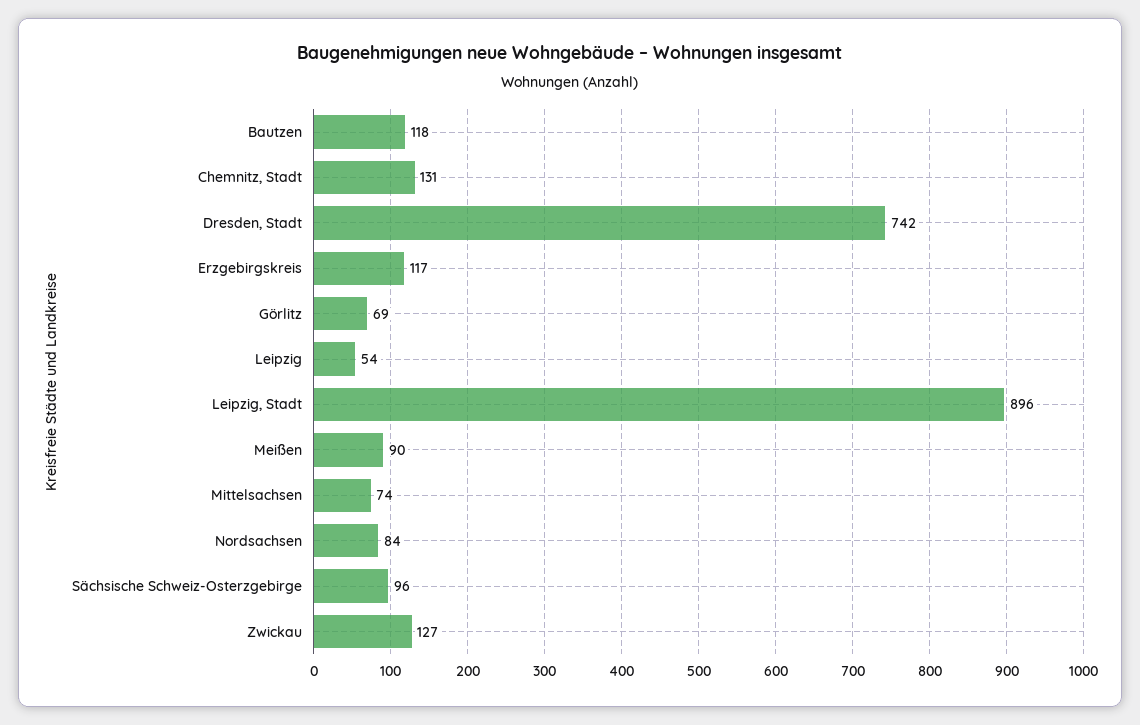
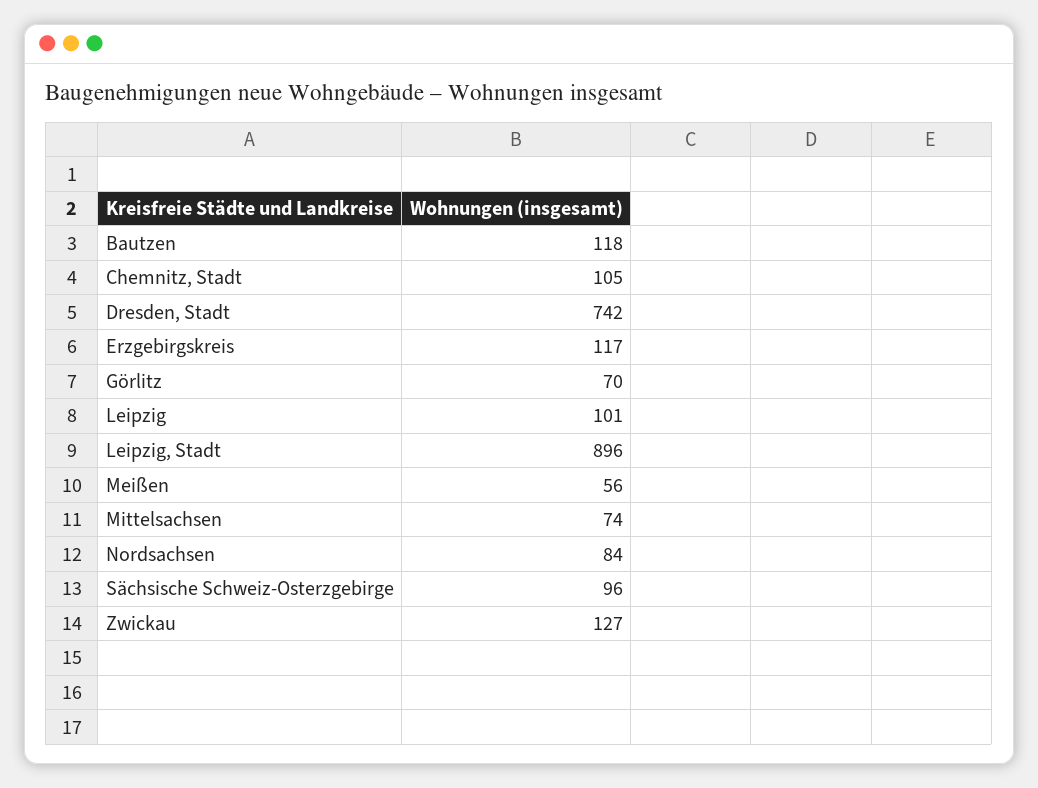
Chemnitz, Stadt: 131 -> 105
Görlitz: 69 -> 70
Leipzig: 54 -> 101
Meißen: 90 -> 56

